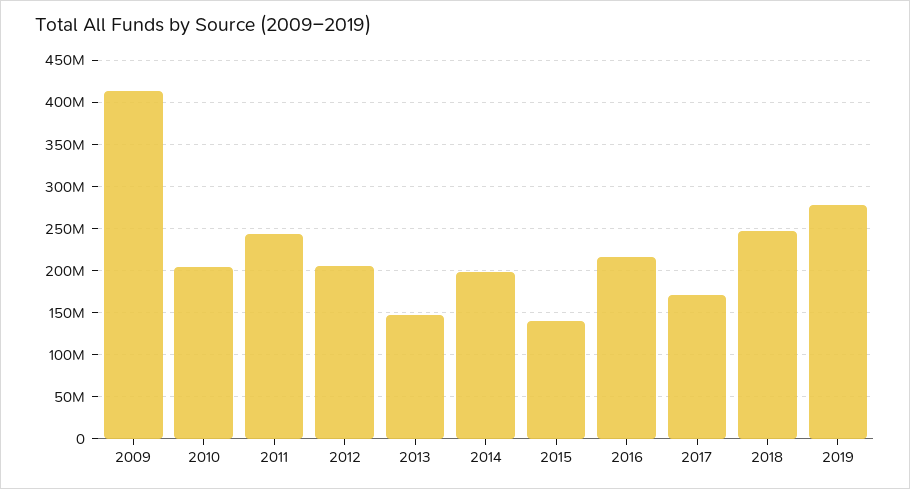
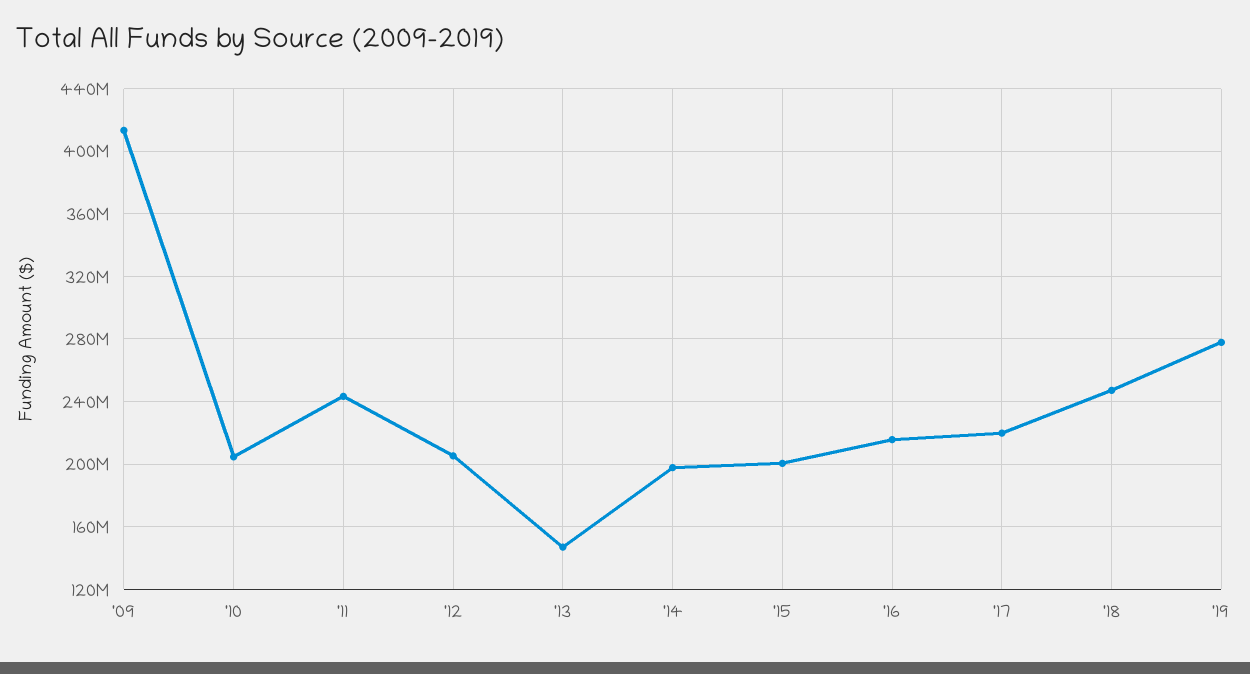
2015: 140000000 -> 200000000
2017: 170000000 -> 220000000

